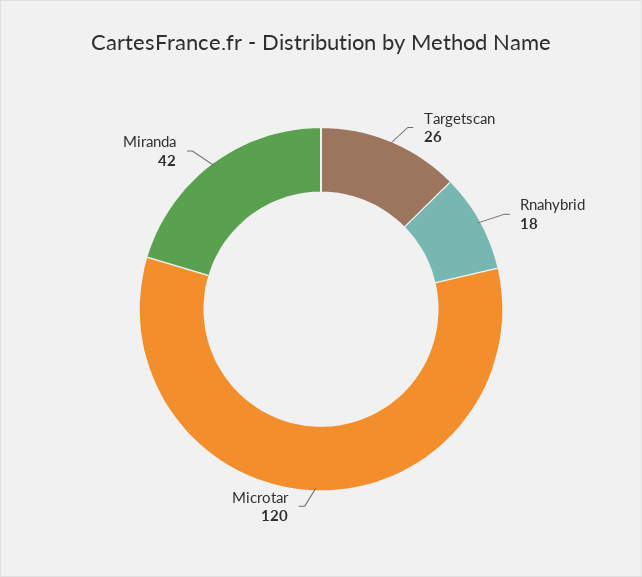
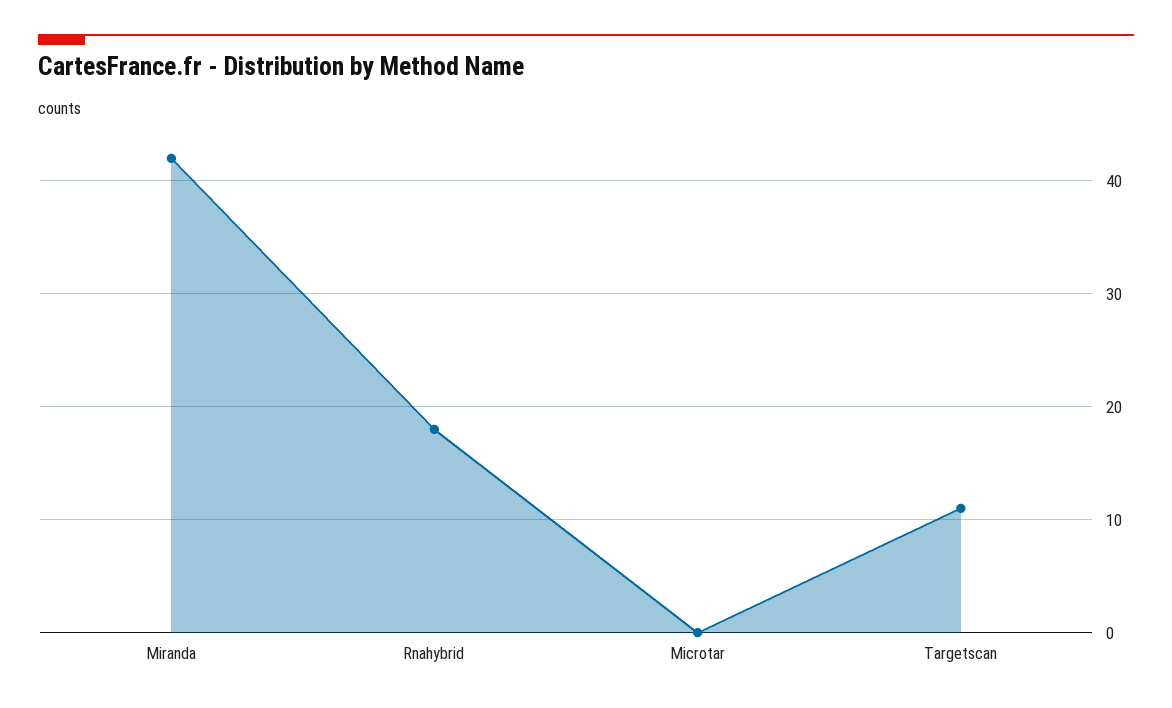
Targetscan: 26 -> 11
Microtar: 120 -> 0

